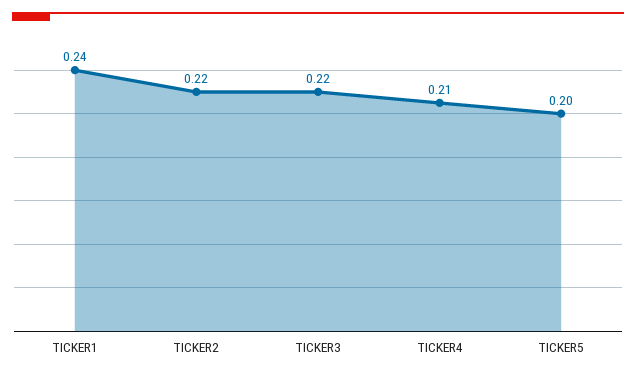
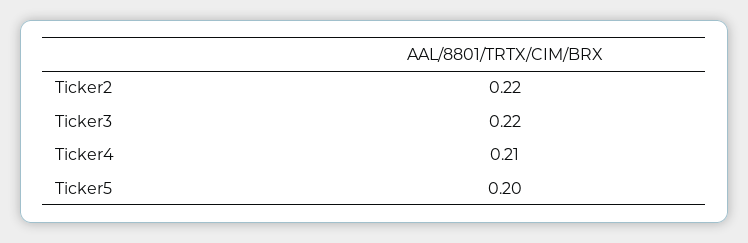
TICKER1: 0.24 -> none

